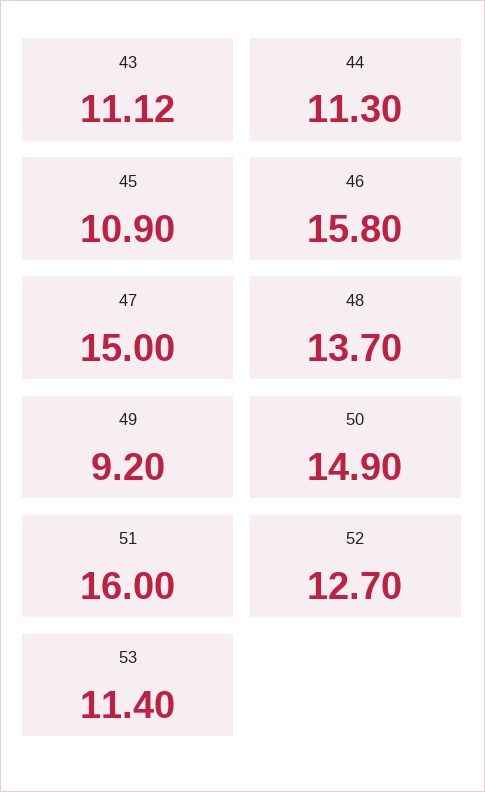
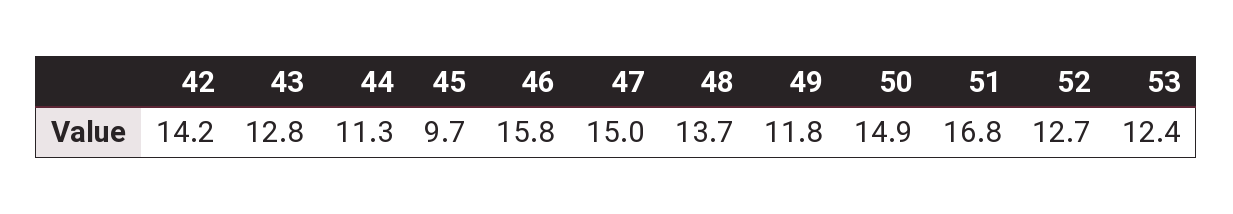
43: 11.12 -> 12.8
45: 10.9 -> 9.7
49: 9.2 -> 11.8
51: 16 -> 16.8
53: 11.4 -> 12.4
42: none -> 14.2

